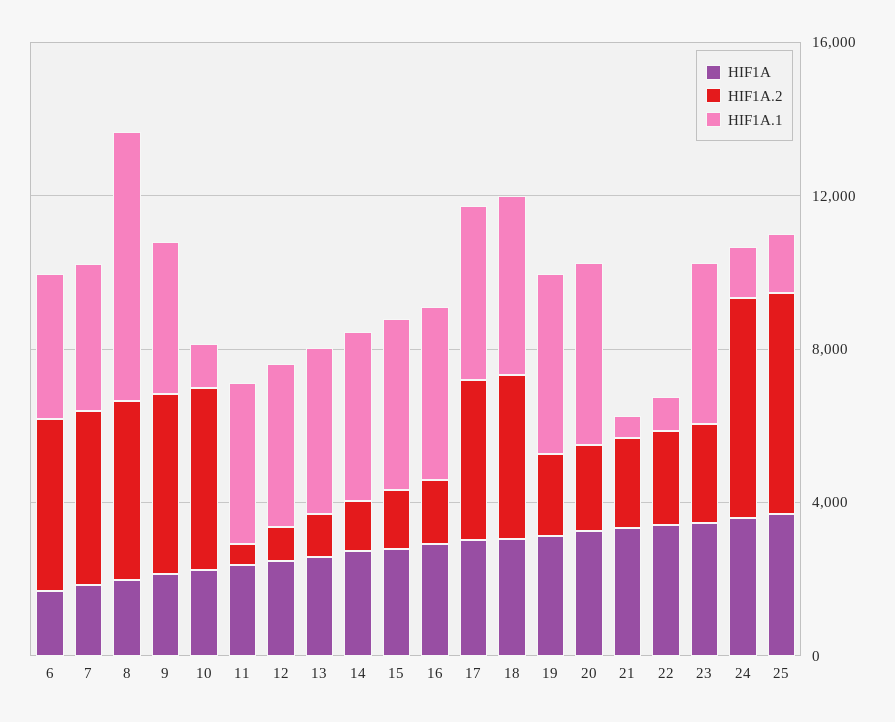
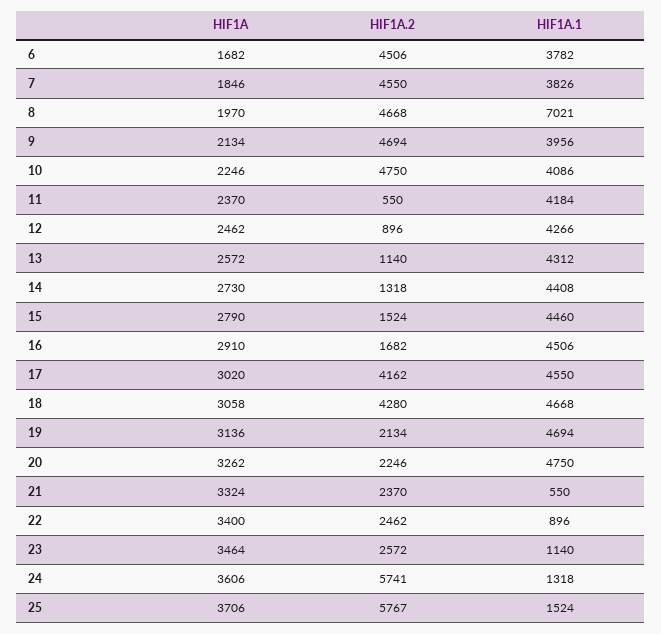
HIF1A.1, 10: 1000 -> 4086
HIF1A.1, 23: 4000 -> 1140

